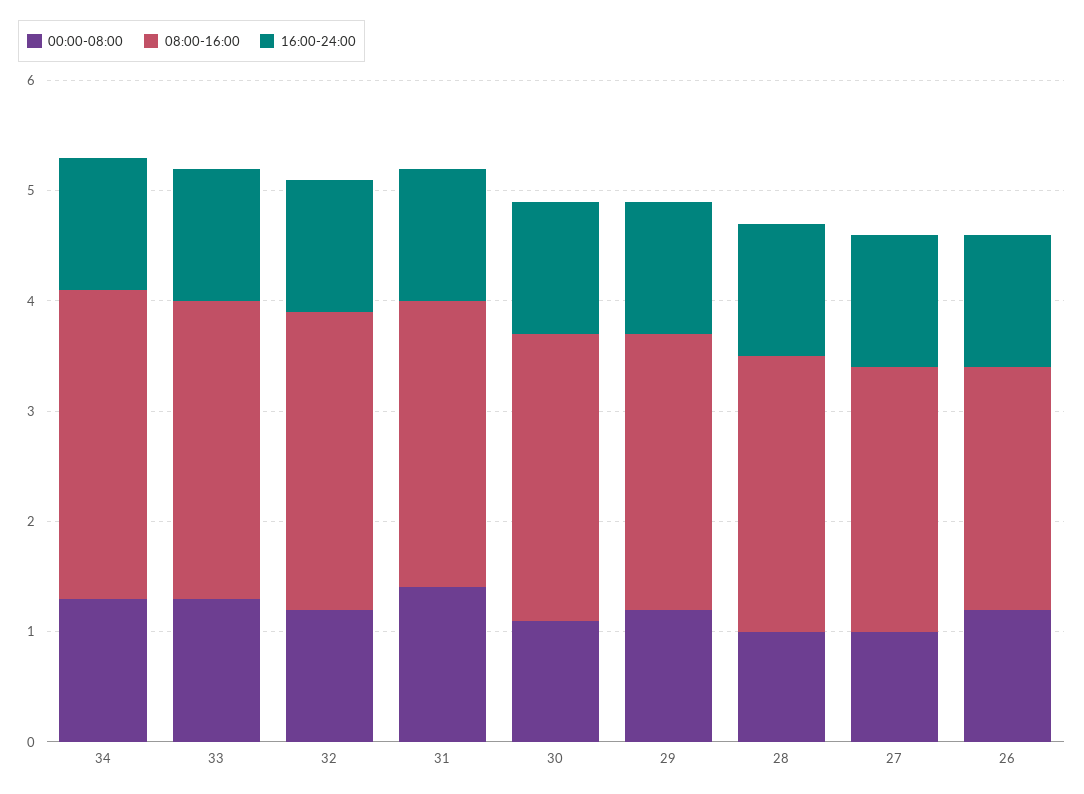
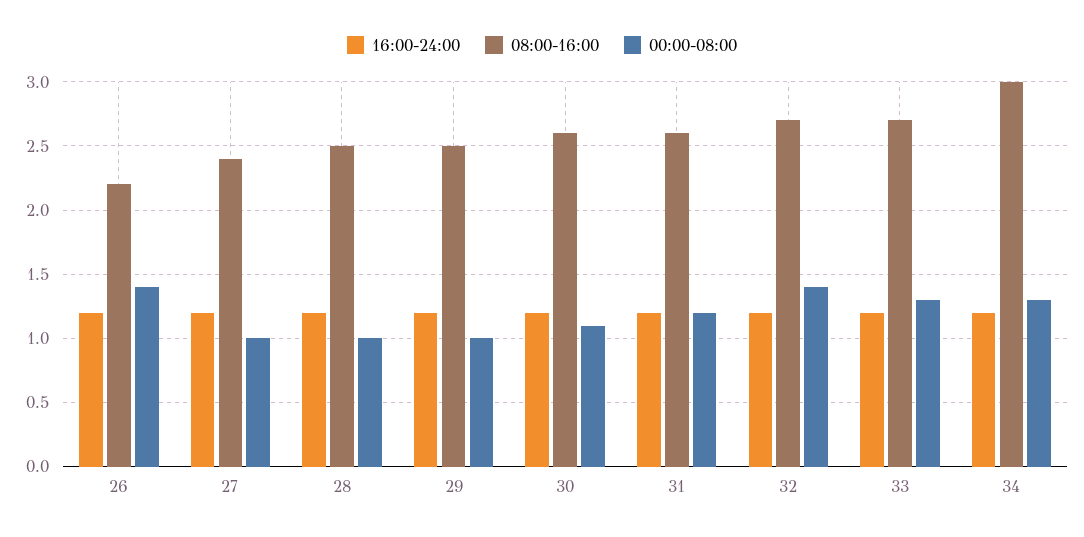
08:00-16:00, 34: 2.8 -> 3
00:00-08:00, 32: 1.2 -> 1.4
00:00-08:00, 31: 1.4 -> 1.2
00:00-08:00, 29: 1.2 -> 1
00:00-08:00, 26: 1.2 -> 1.4

